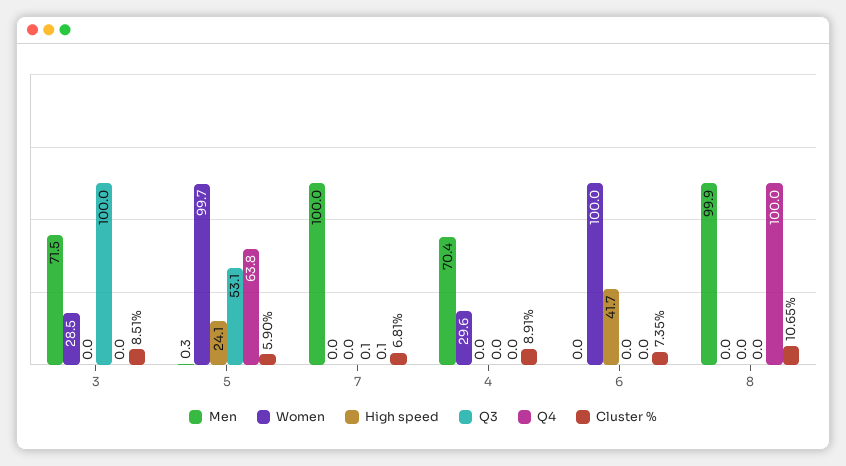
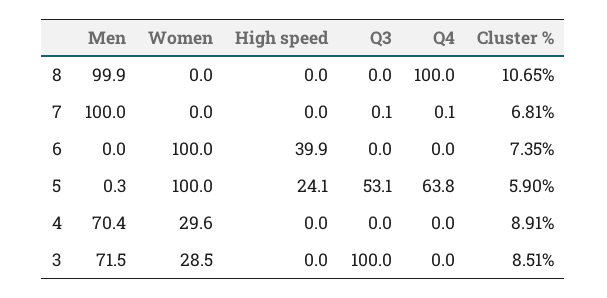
Women, 5: 99.7 -> 100
High speed, 6: 41.7 -> 39.9

